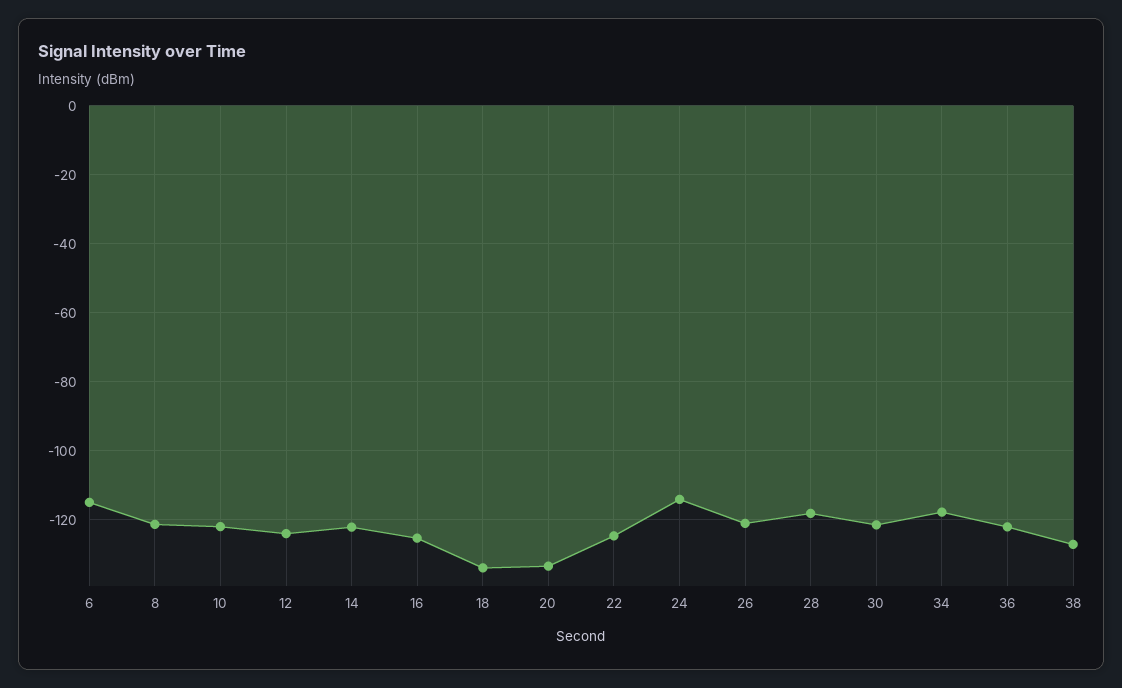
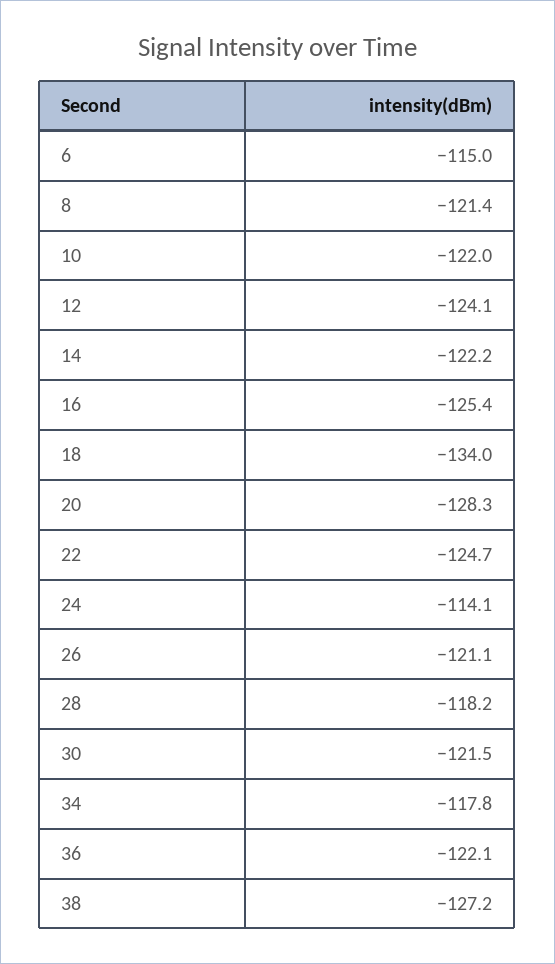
20: -134 -> -128.3

